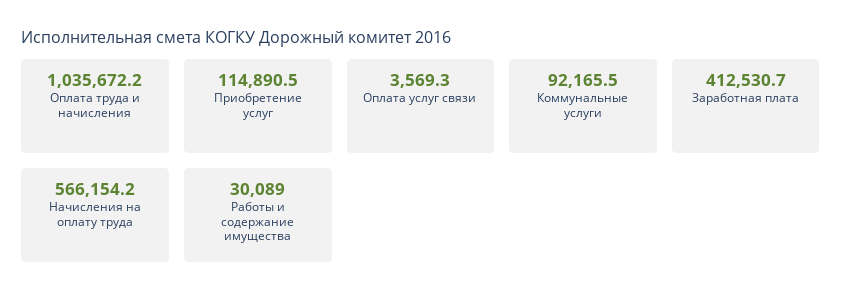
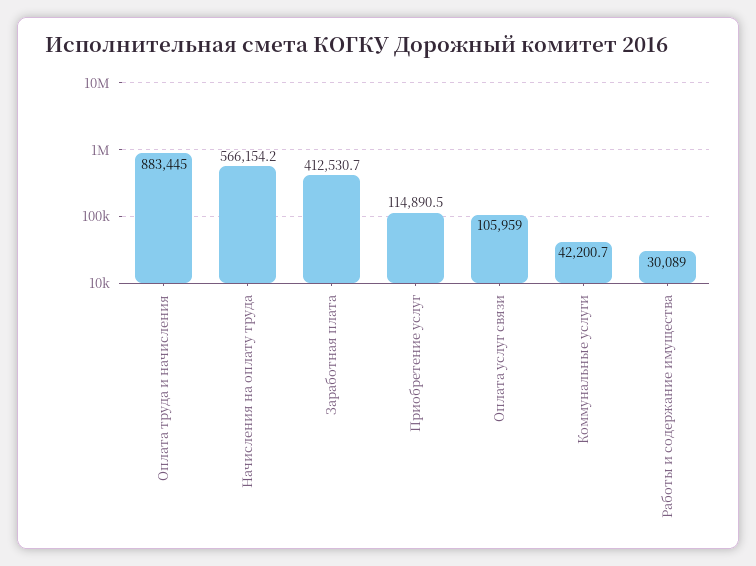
Оплата труда и начисления: 1035672.2 -> 883445
Оплата услуг связи: 3569.3 -> 105959
Коммунальные услуги: 92165.5 -> 42200.7

